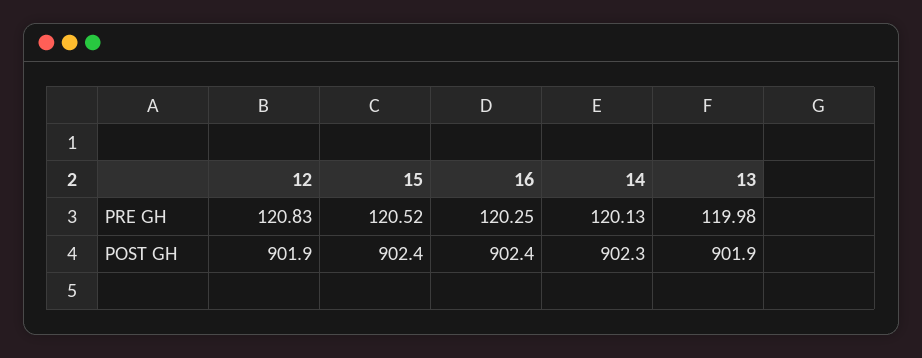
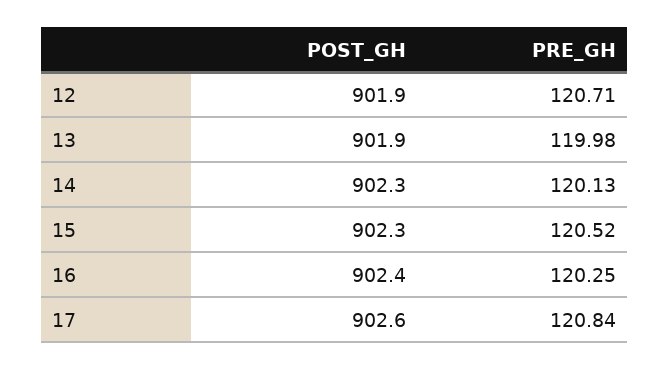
12, PRE GH: 120.83 -> 120.71
15, POST GH: 902.4 -> 902.3
17, POST GH: none -> 902.6
17, PRE GH: none -> 120.84

